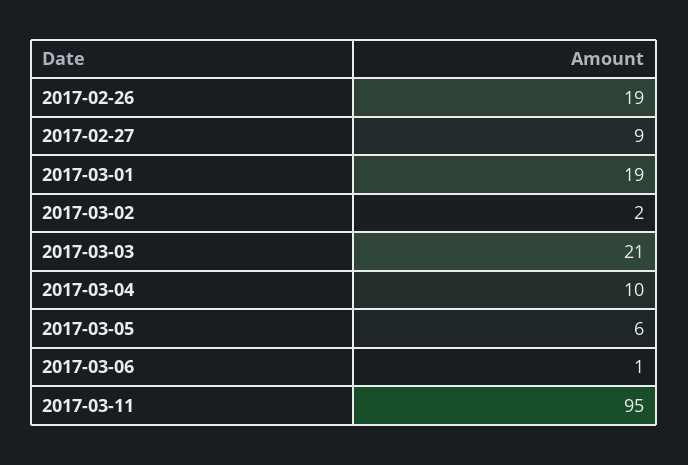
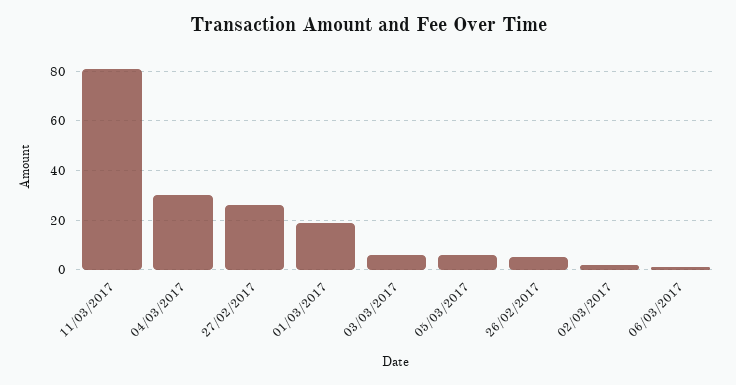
2017-02-26: 19 -> 5
2017-02-27: 9 -> 25
2017-03-03: 21 -> 5
2017-03-04: 10 -> 30
2017-03-11: 95 -> 80

